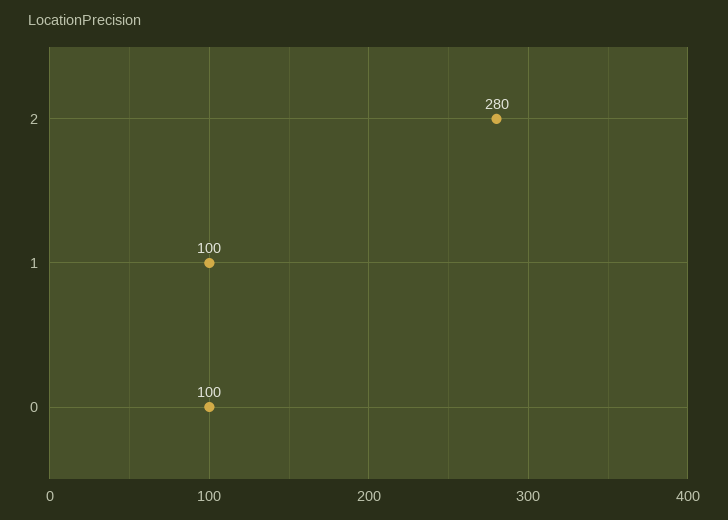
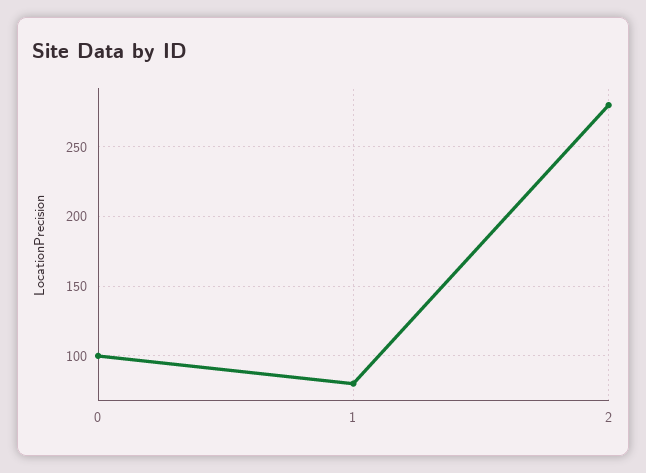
1: 100 -> 80

